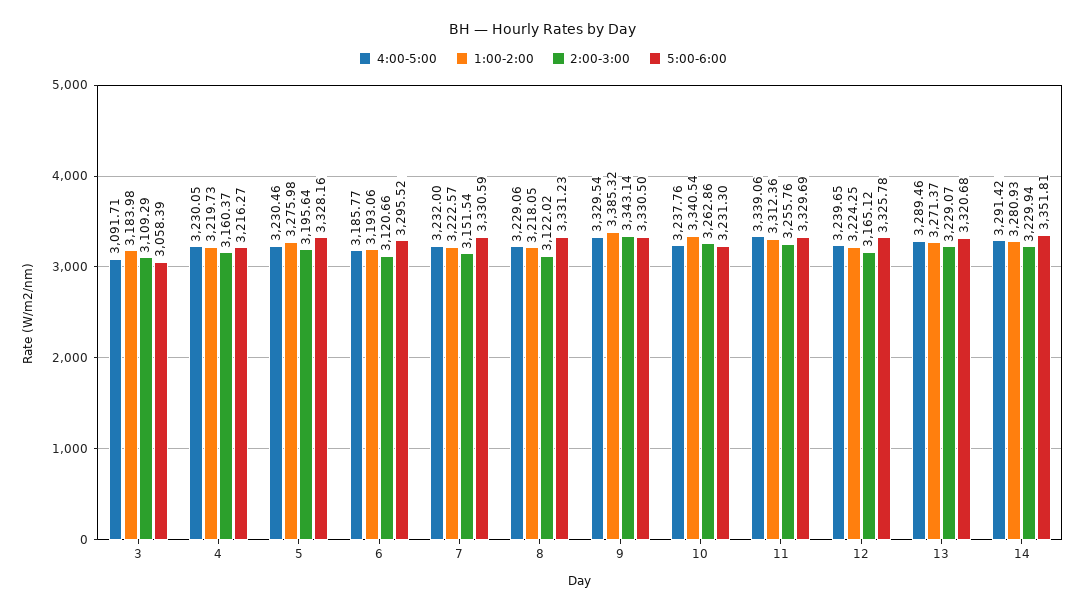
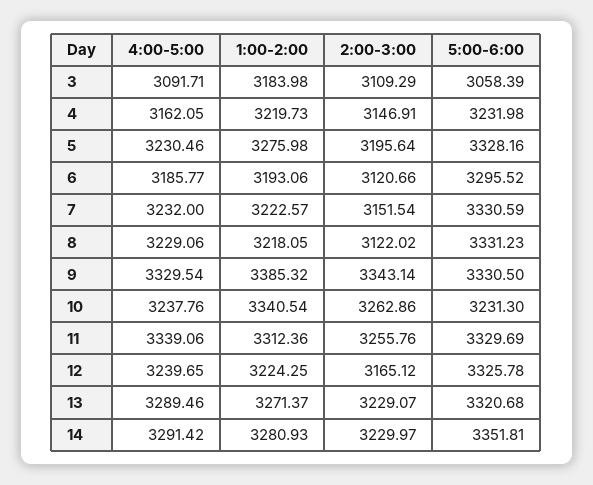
4:00-5:00, 4: 3230.05 -> 3162.05
2:00-3:00, 4: 3160.37 -> 3146.91
5:00-6:00, 4: 3216.27 -> 3231.98
2:00-3:00, 14: 3229.94 -> 3229.97

